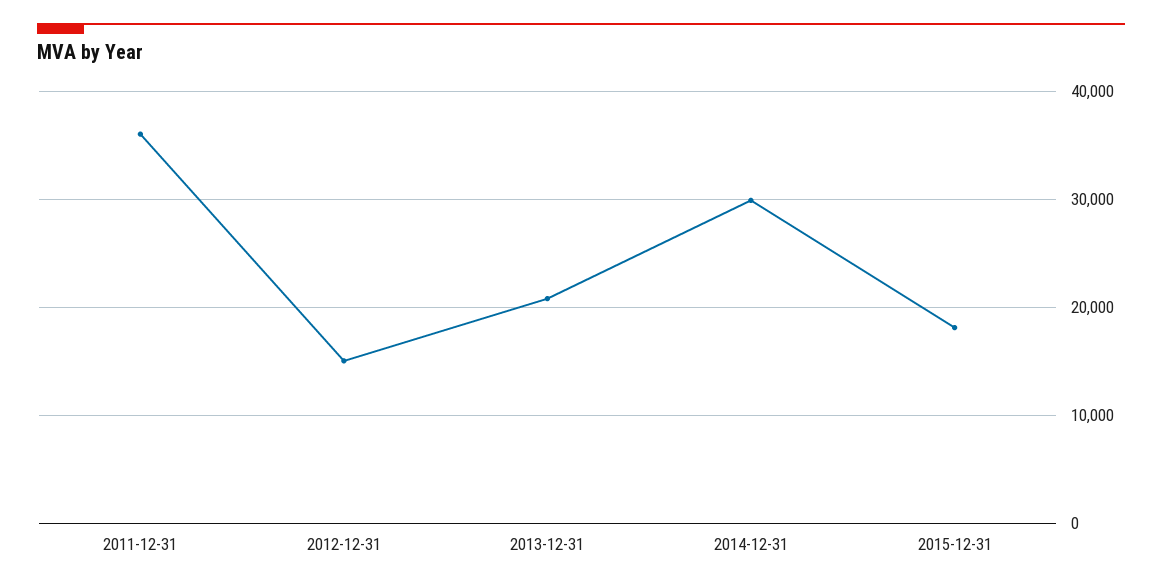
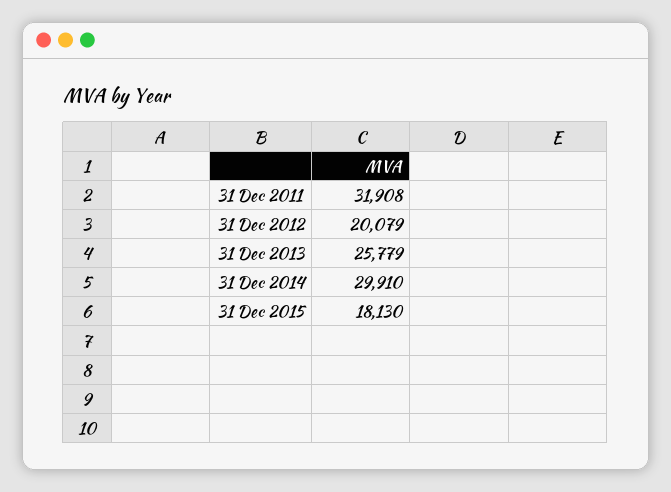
2011-12-31: 36000 -> 31908
2012-12-31: 15000 -> 20079
2013-12-31: 21000 -> 25779

